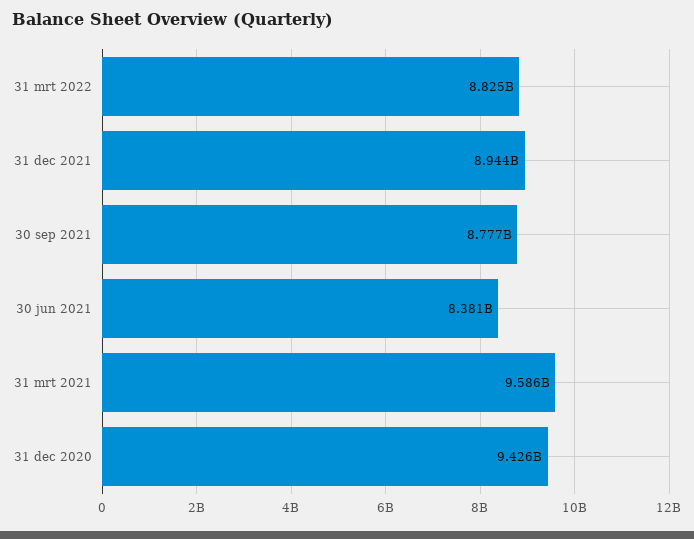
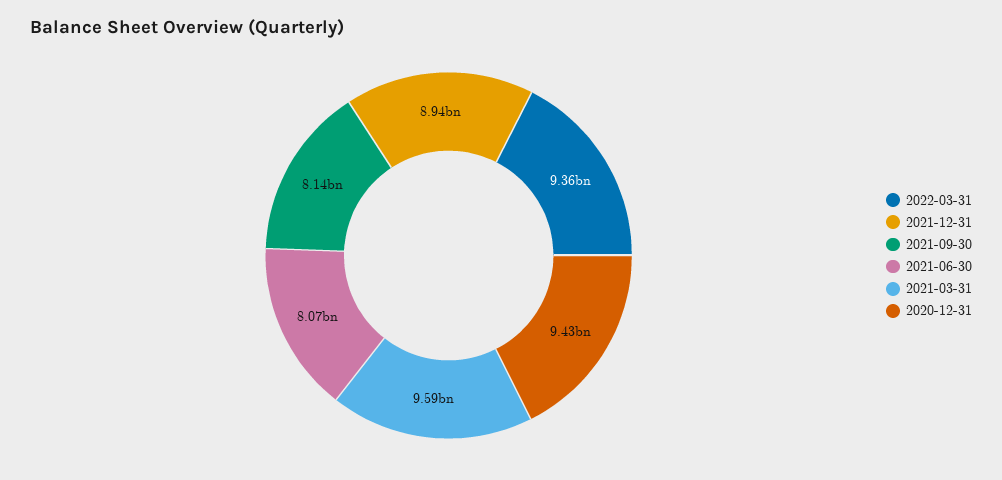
31 mrt 2022: 8825000000 -> 9360000000
30 sep 2021: 8777000000 -> 8140000000
30 jun 2021: 8381000000 -> 8070000000

